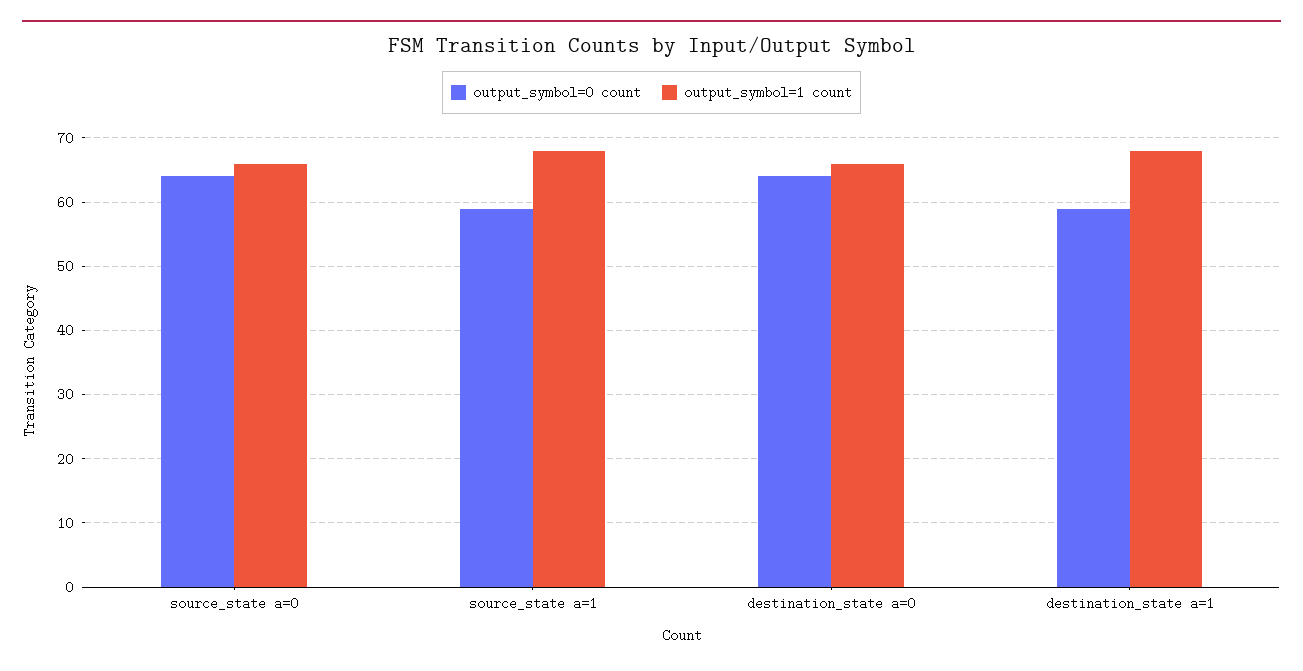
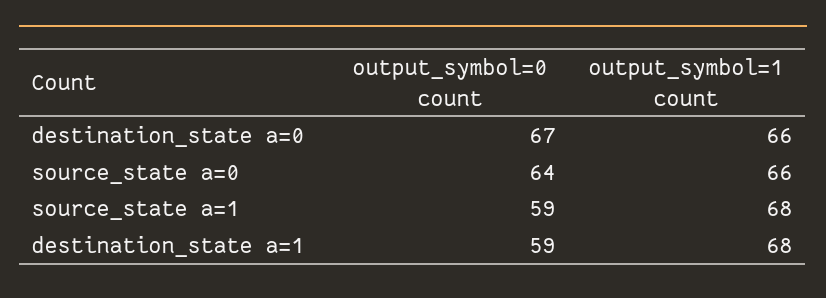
output_symbol=0 count, destination_state a=0: 64 -> 67

